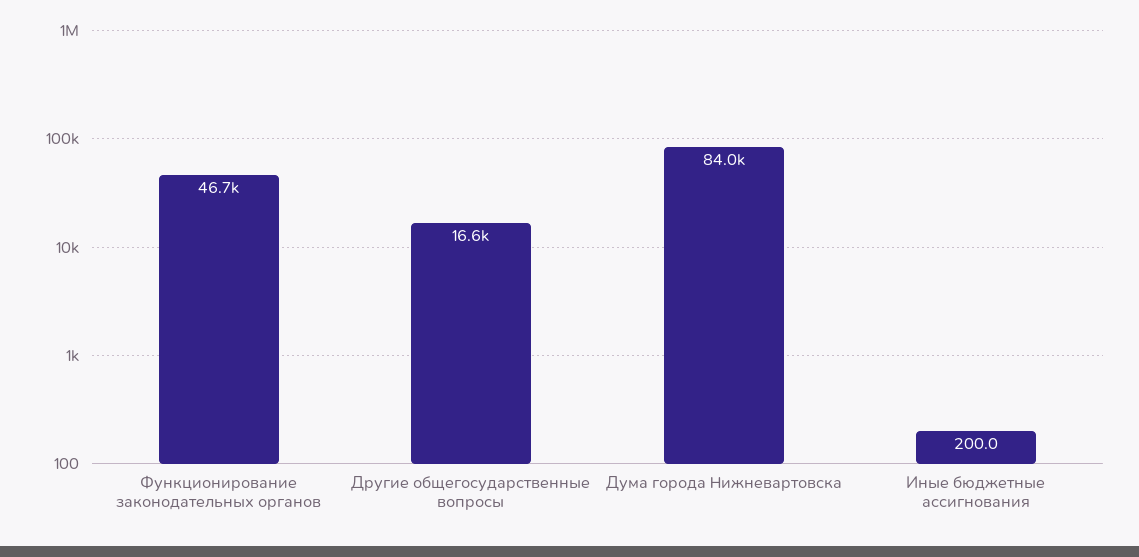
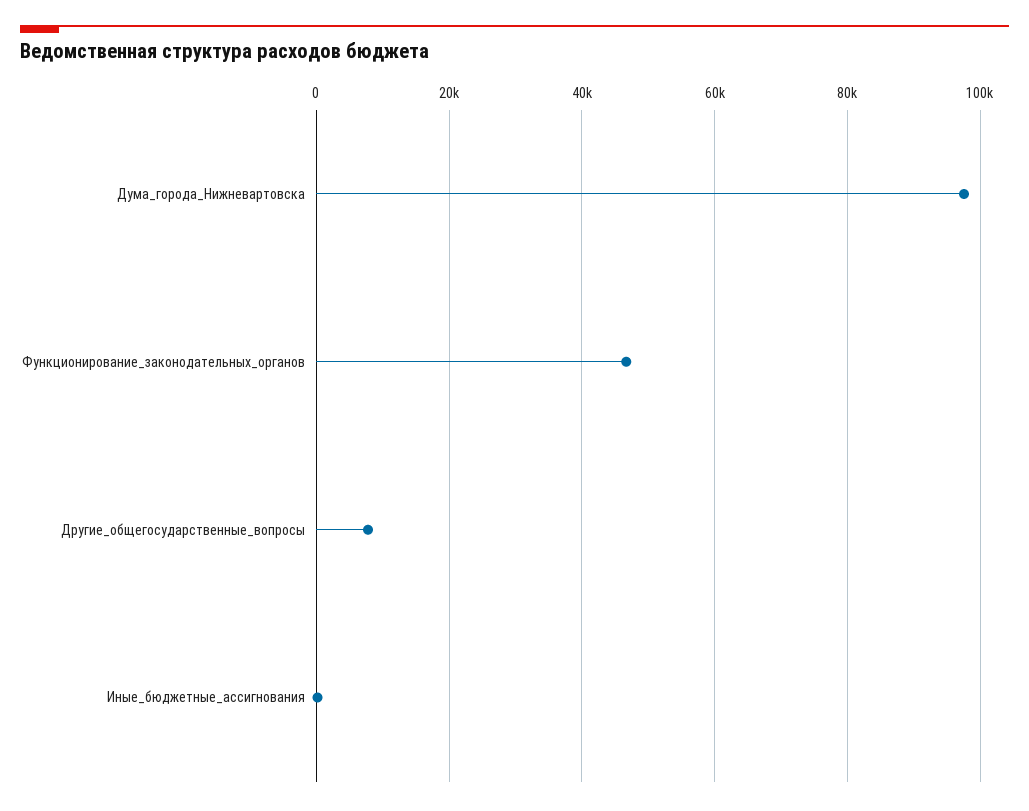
Другие общегосударственные вопросы: 16600 -> 8000
Дума города Нижневартовска: 84000 -> 98000

